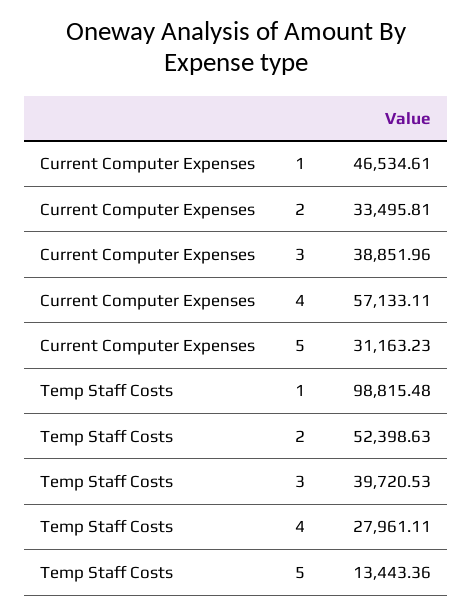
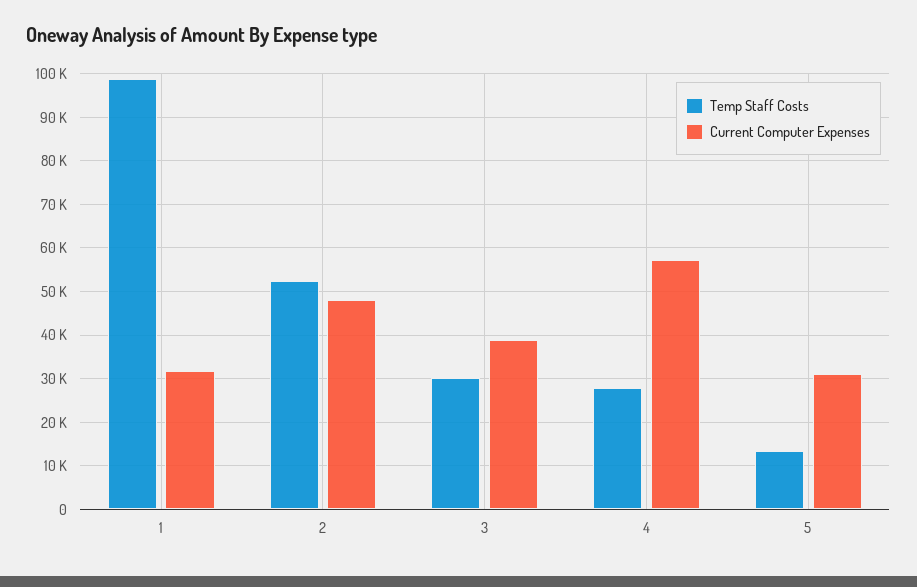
Current Computer Expenses, 1: 46534.61 -> 32000
Current Computer Expenses, 2: 33495.81 -> 48000
Temp Staff Costs, 3: 39720.53 -> 30000

